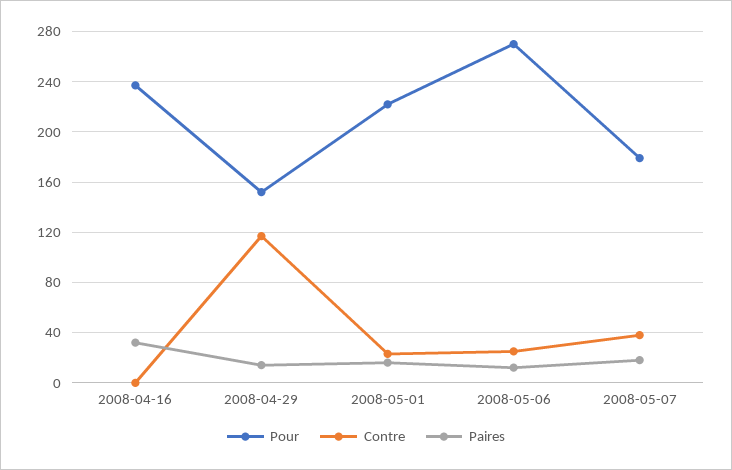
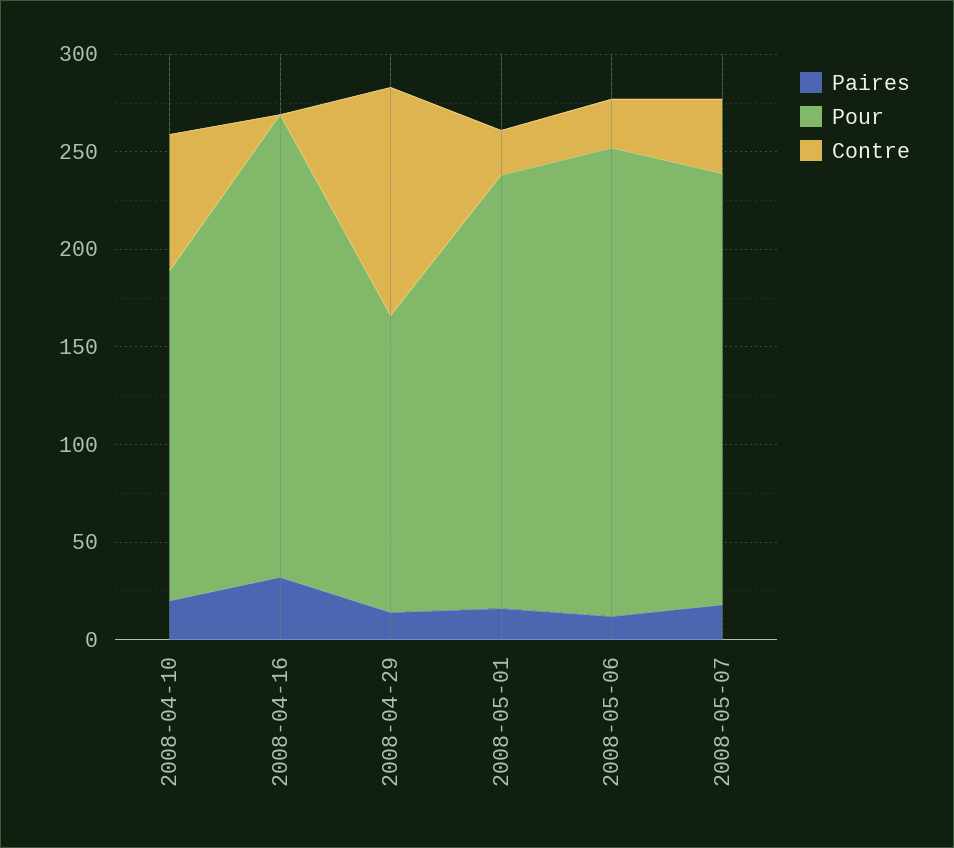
Pour, 2008-05-06: 270 -> 240
Pour, 2008-05-07: 180 -> 220
Paires, 2008-04-10: none -> 20
Pour, 2008-04-10: none -> 170
Contre, 2008-04-10: none -> 70

